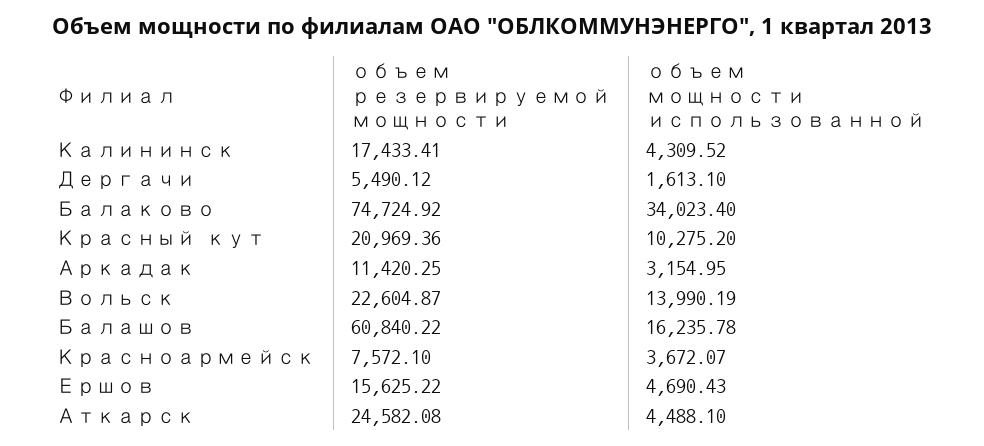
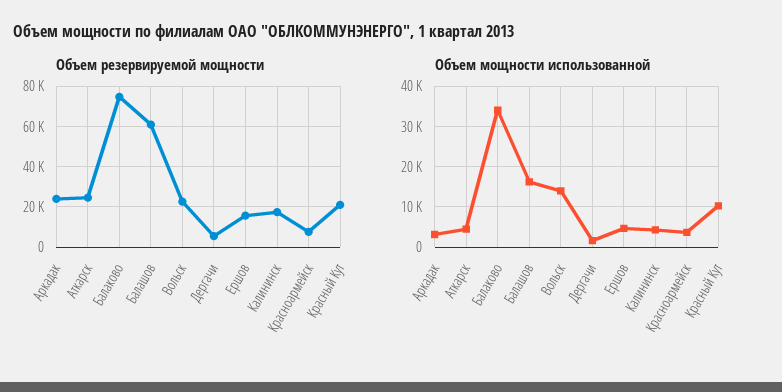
объем резервируемой мощности, Аркадак: 11420.25 -> 25000

